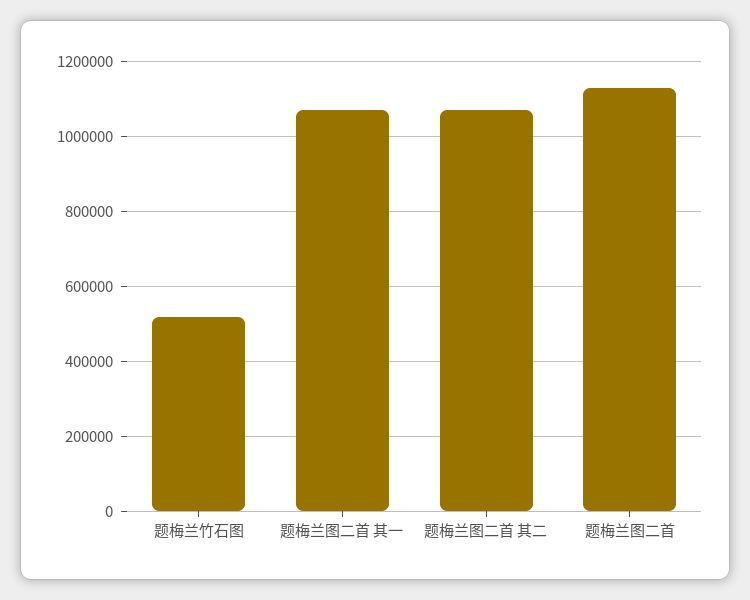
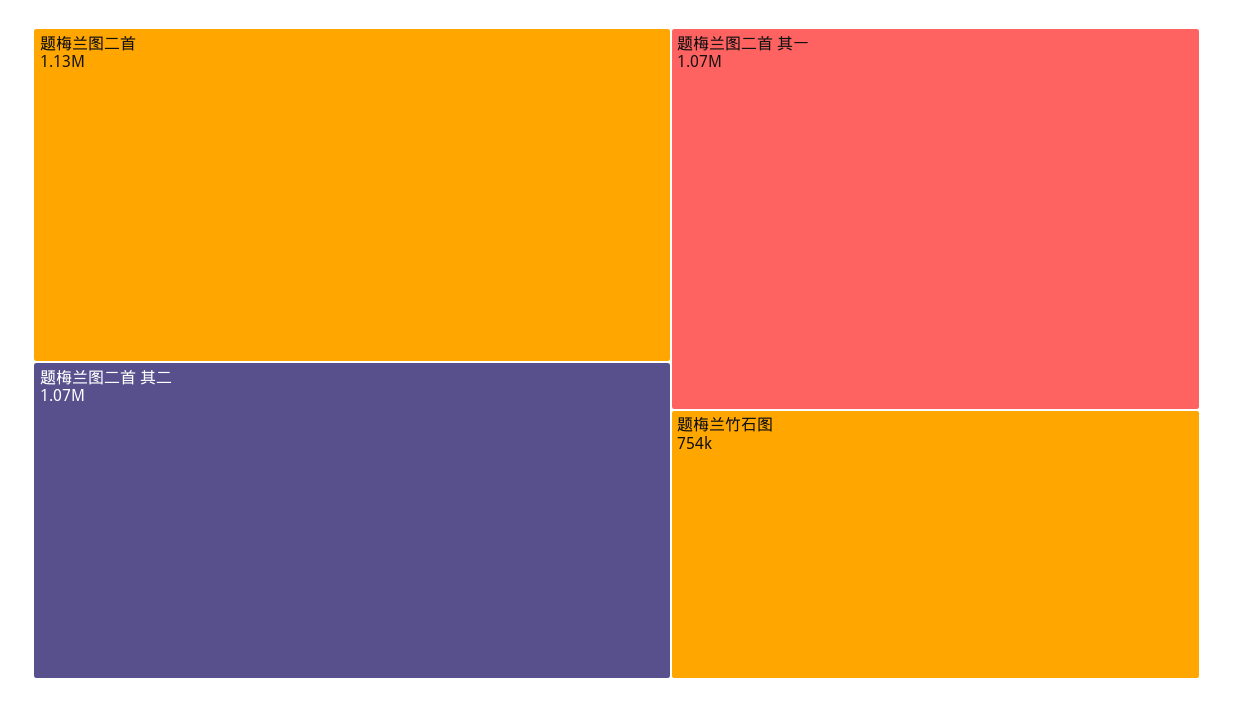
题梅兰竹石图: 520000 -> 754000

